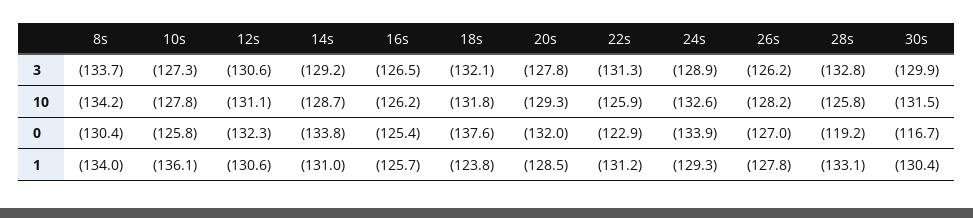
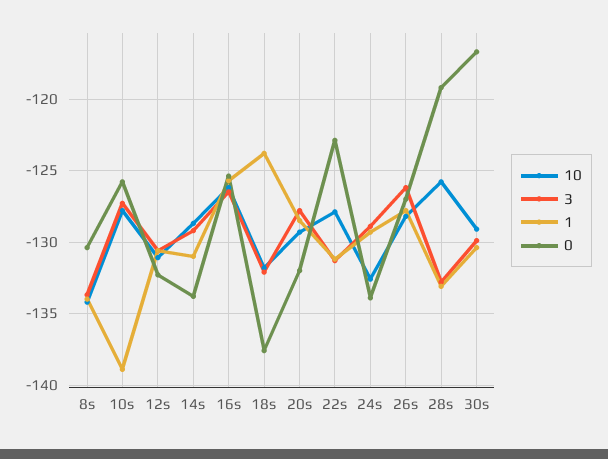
10, 22s: -125.9 -> -128
10, 30s: -131.5 -> -129
1, 10s: -136.1 -> -139

